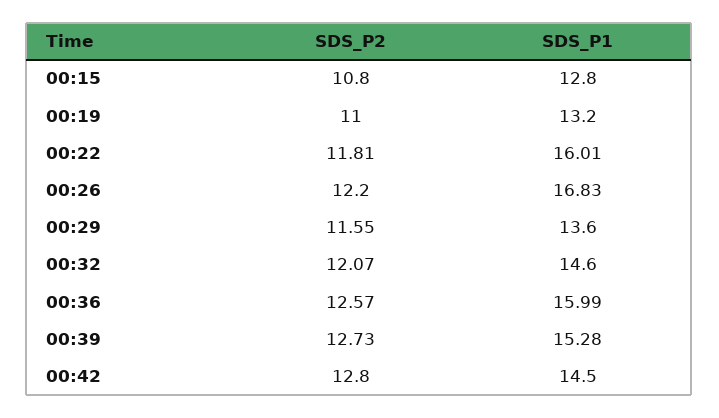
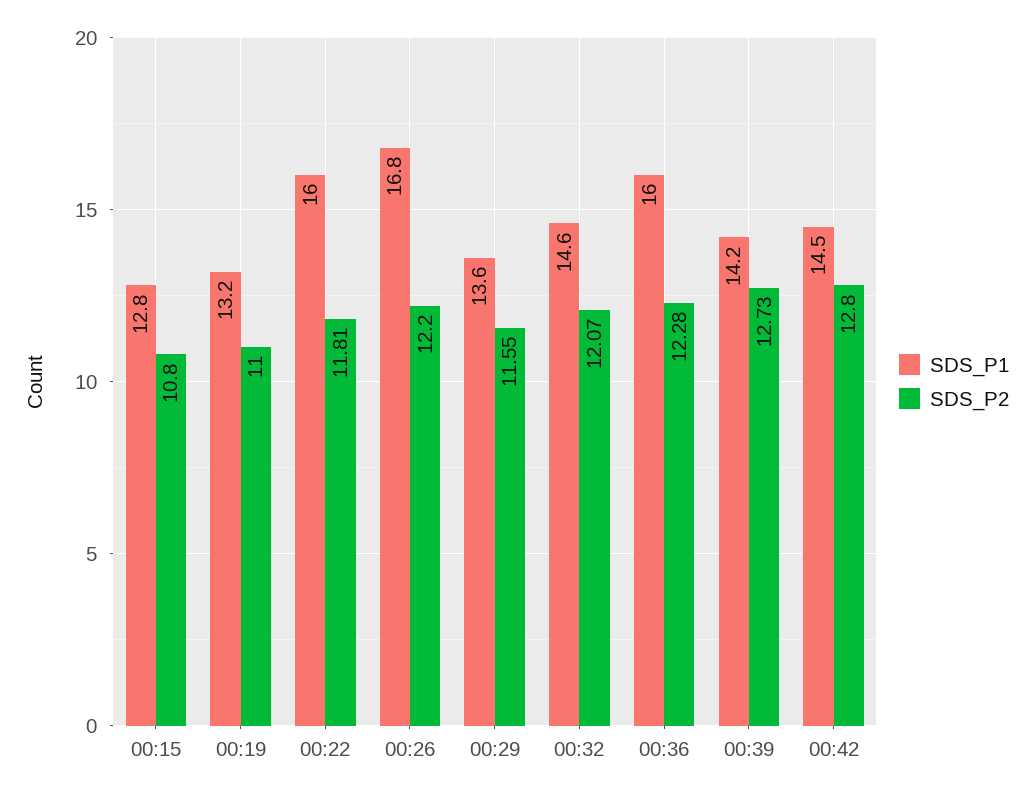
SDS_P2, 00:36: 12.57 -> 12.28
SDS_P1, 00:39: 15.28 -> 14.2

